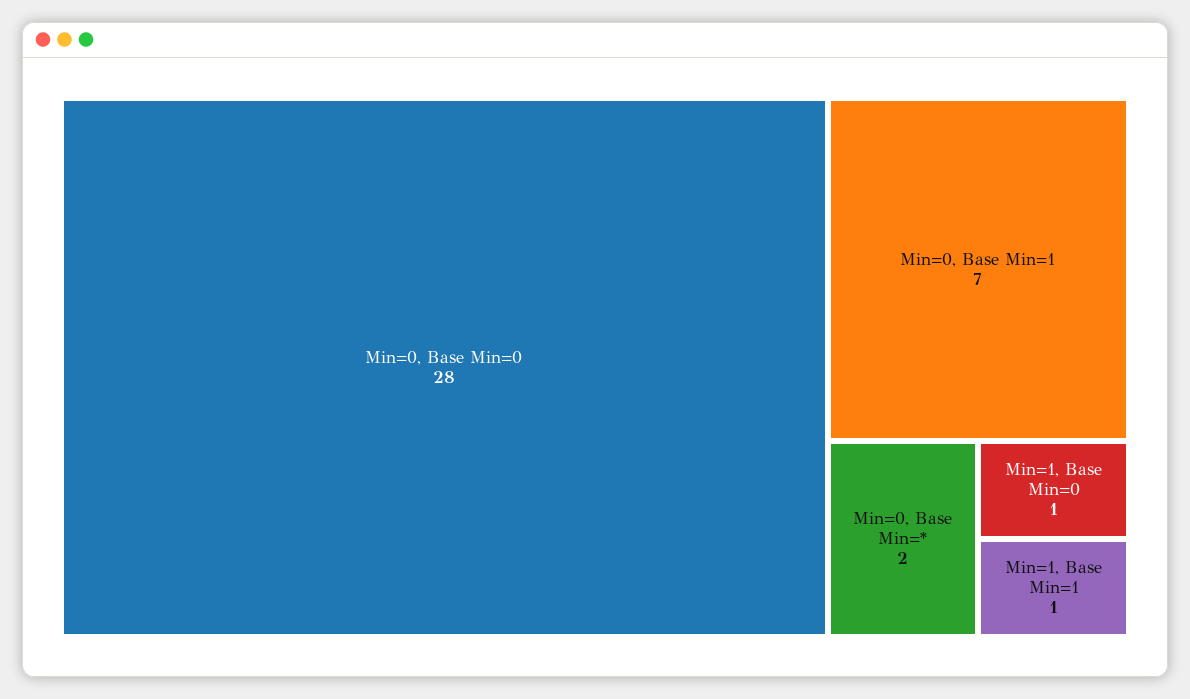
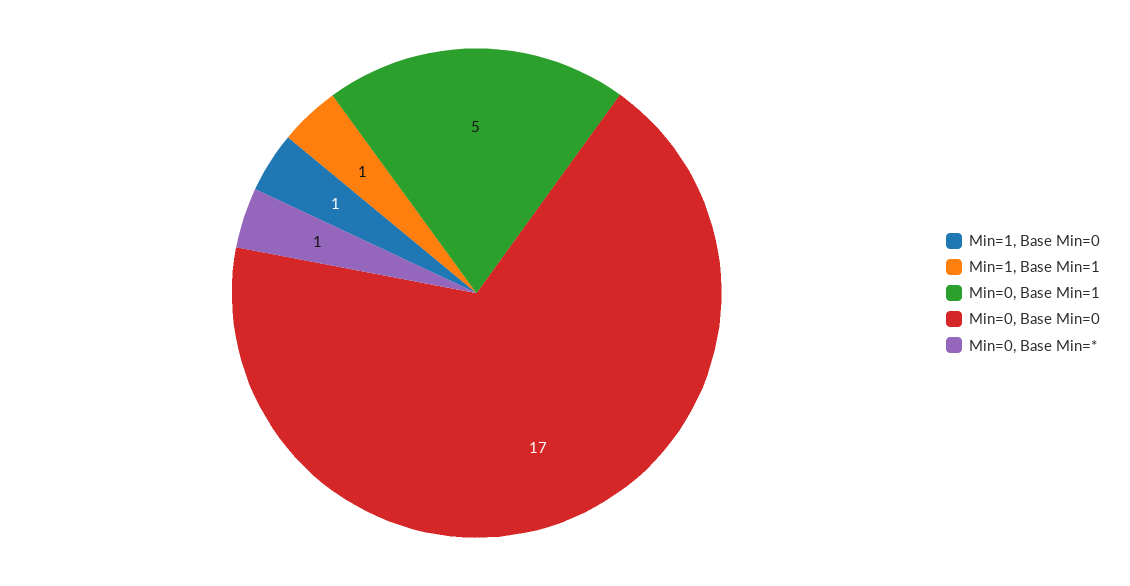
Min=0, Base Min=0: 28 -> 17
Min=0, Base Min=1: 7 -> 5
Min=0, Base Min=*: 2 -> 1

